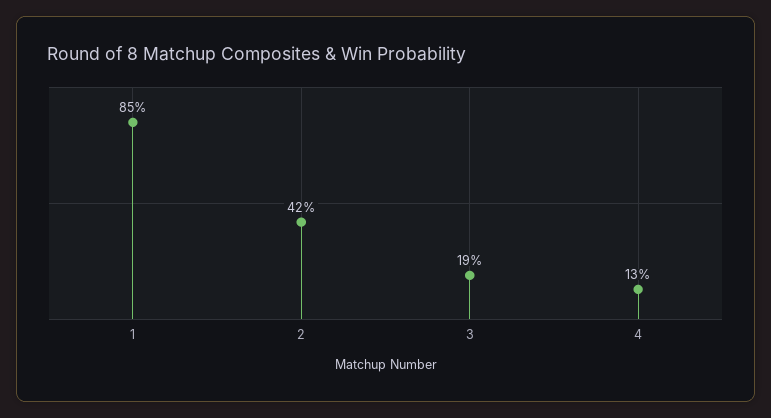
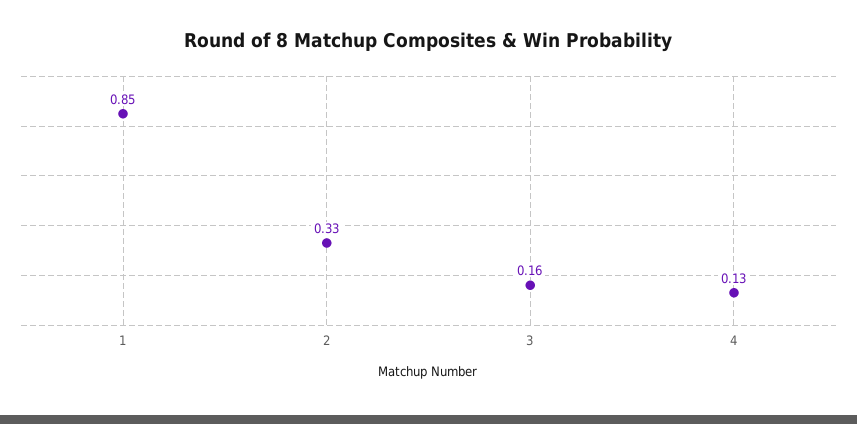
2: 0.42 -> 0.33
3: 0.19 -> 0.16

